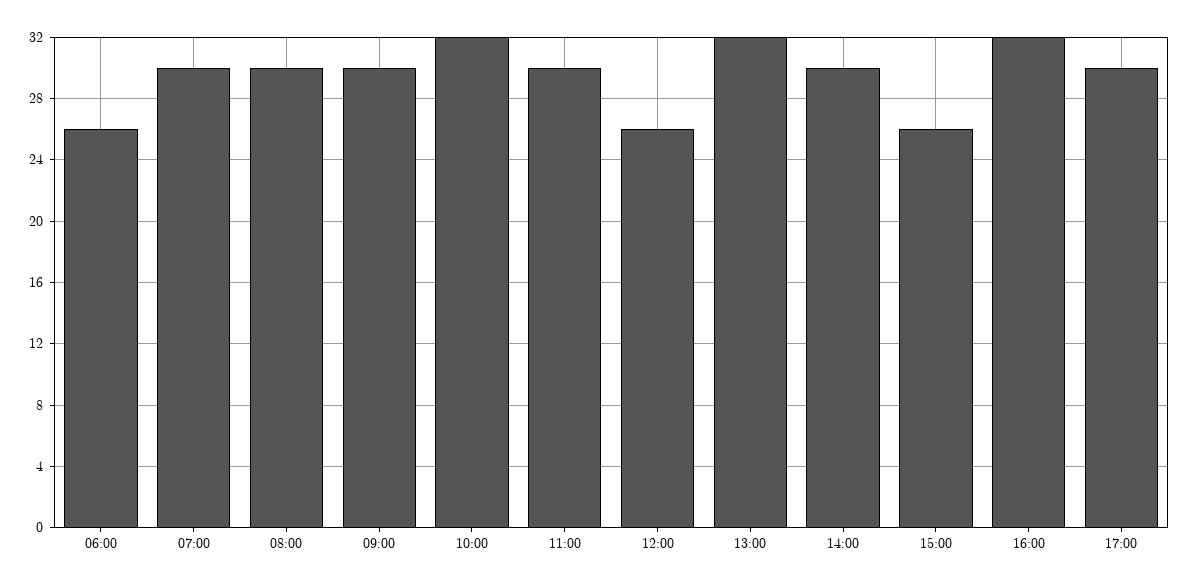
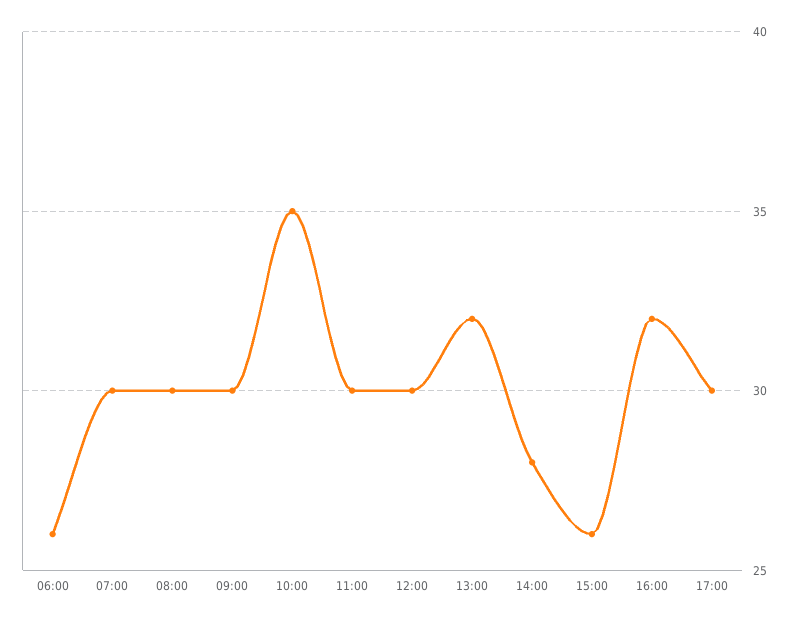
10:00: 32 -> 35
12:00: 26 -> 30
14:00: 30 -> 28

